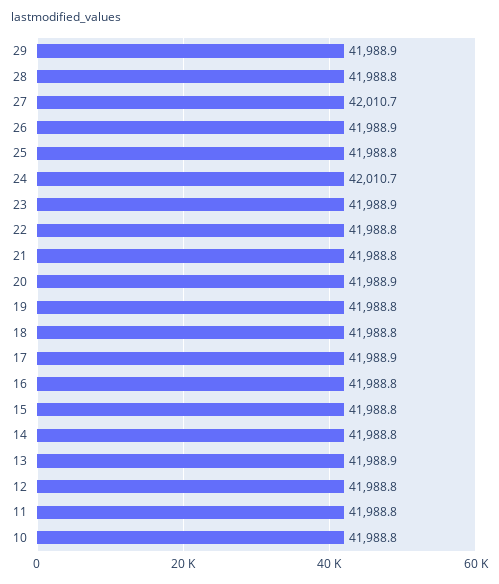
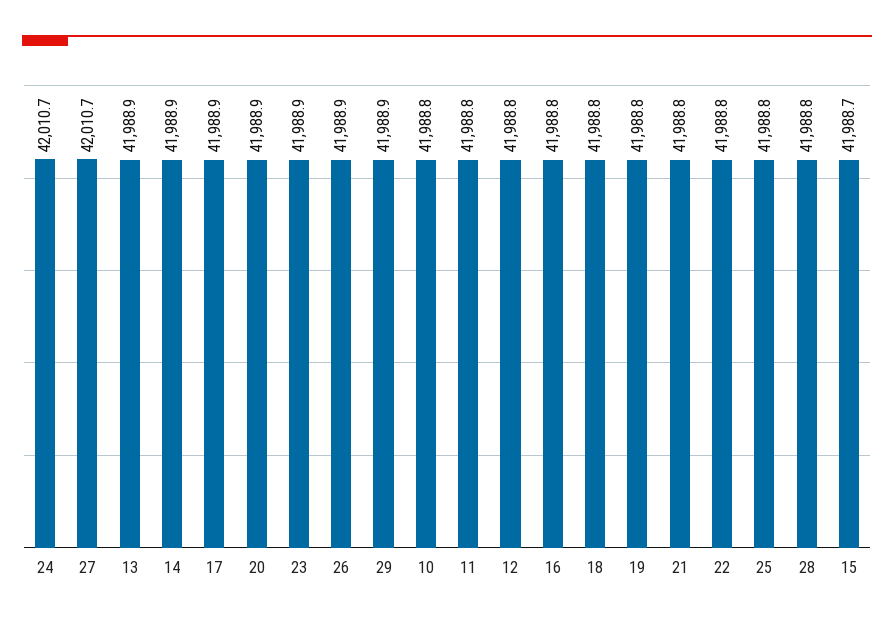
15: 41988.8 -> 41988.7
14: 41988.8 -> 41988.9

